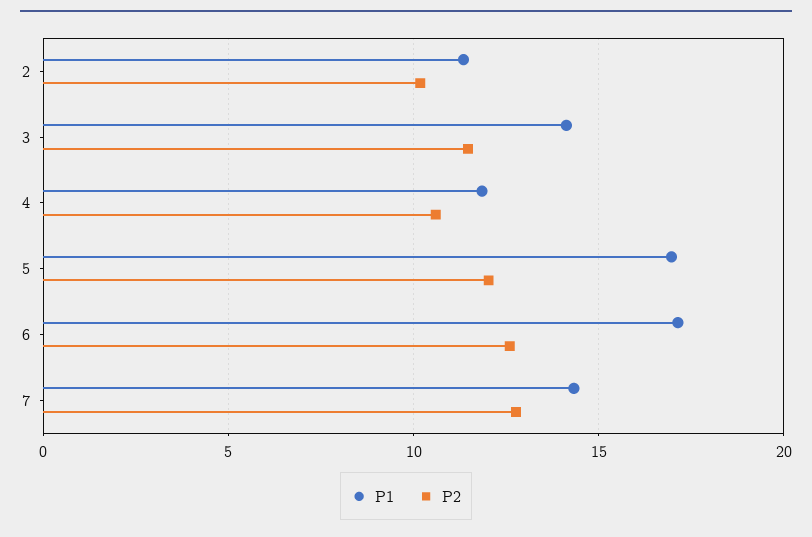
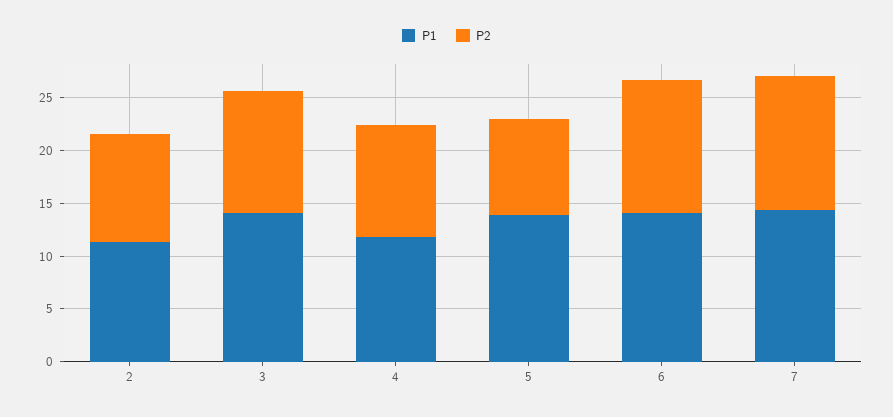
P1, 5: 17 -> 14
P2, 5: 12 -> 9
P1, 6: 17 -> 14

